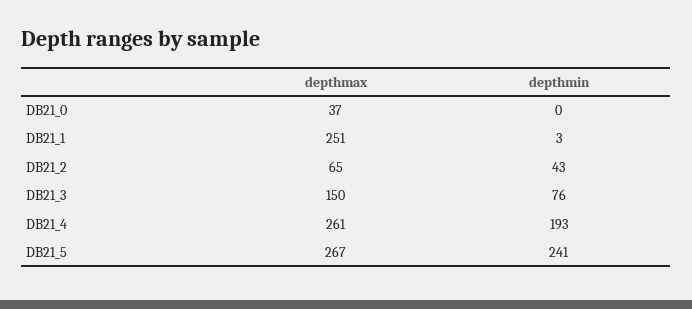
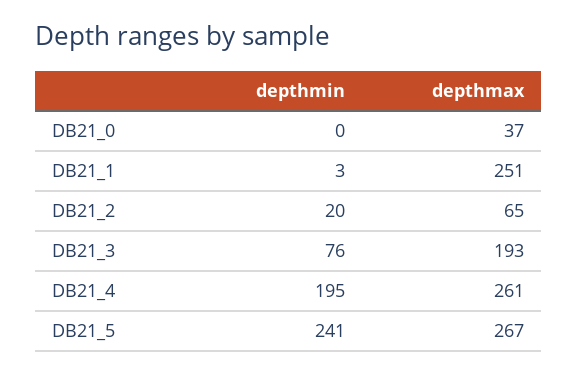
depthmin, DB21_2: 43 -> 20
depthmax, DB21_3: 150 -> 193
depthmin, DB21_4: 193 -> 195

